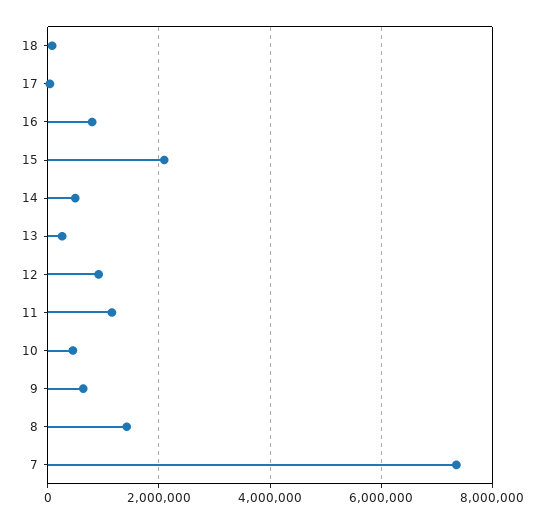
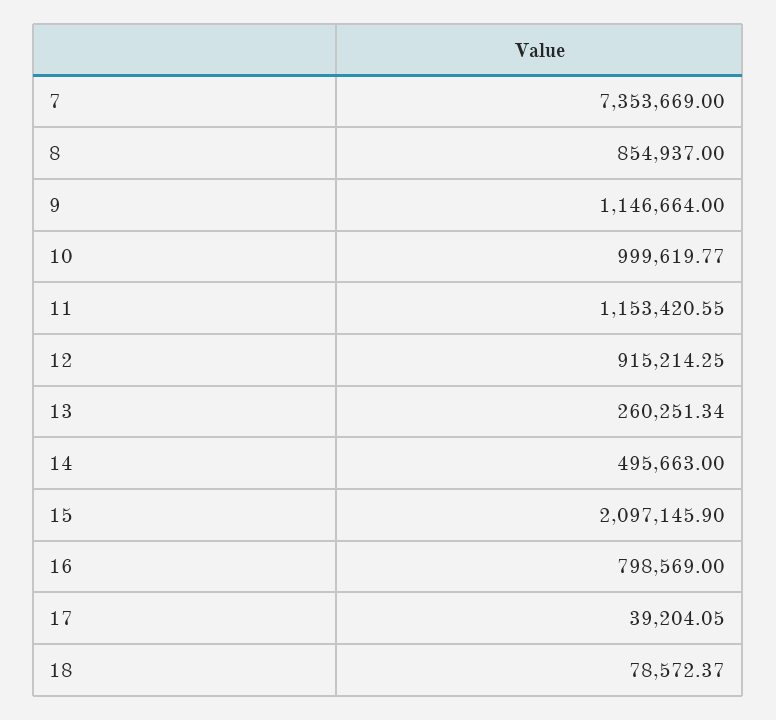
10: 400000 -> 999619.77
9: 600000 -> 1146664
8: 1400000 -> 854937

